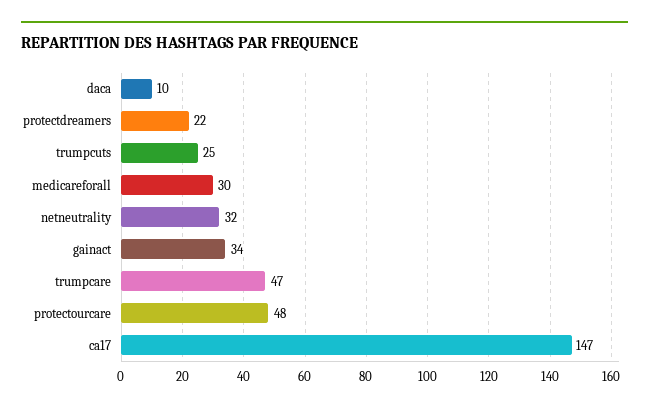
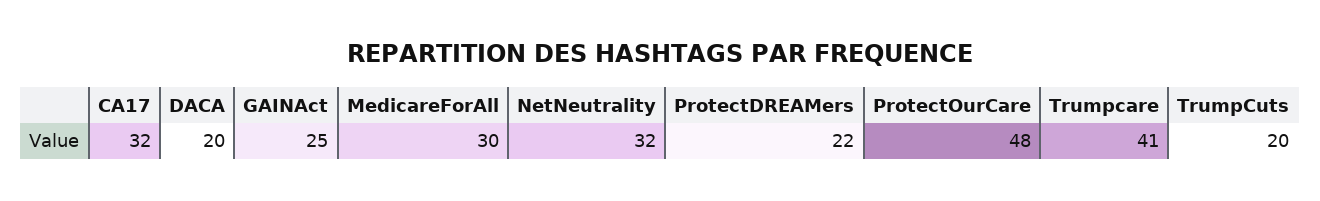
daca: 10 -> 20
trumpcuts: 25 -> 20
gainact: 34 -> 25
trumpcare: 47 -> 41
ca17: 147 -> 32

